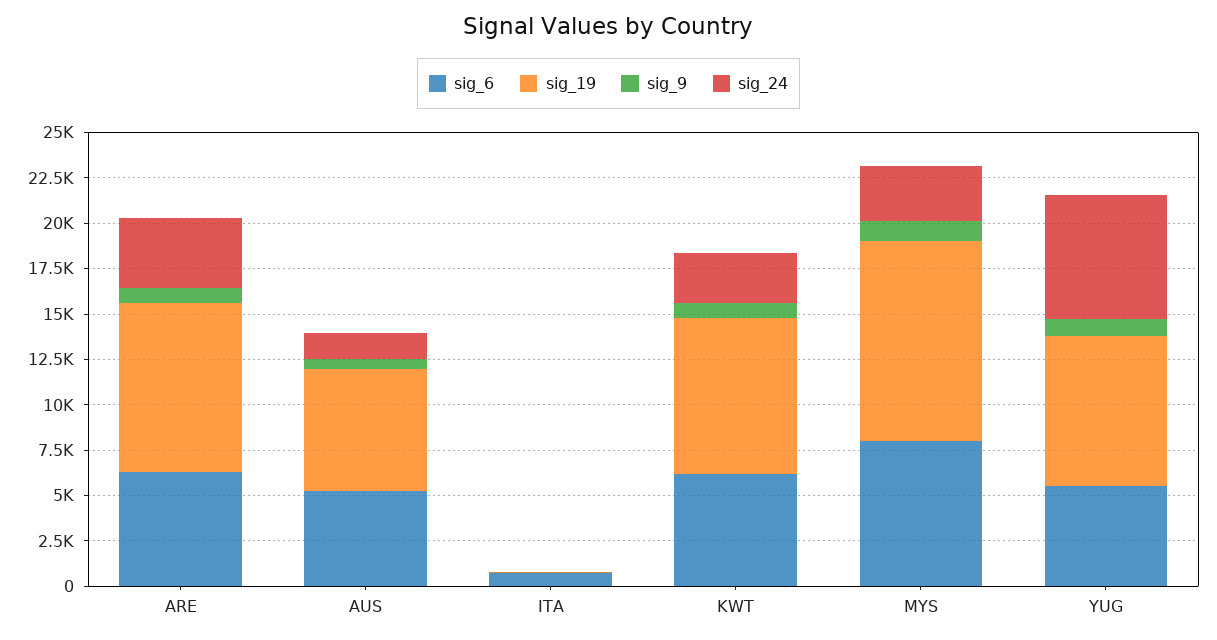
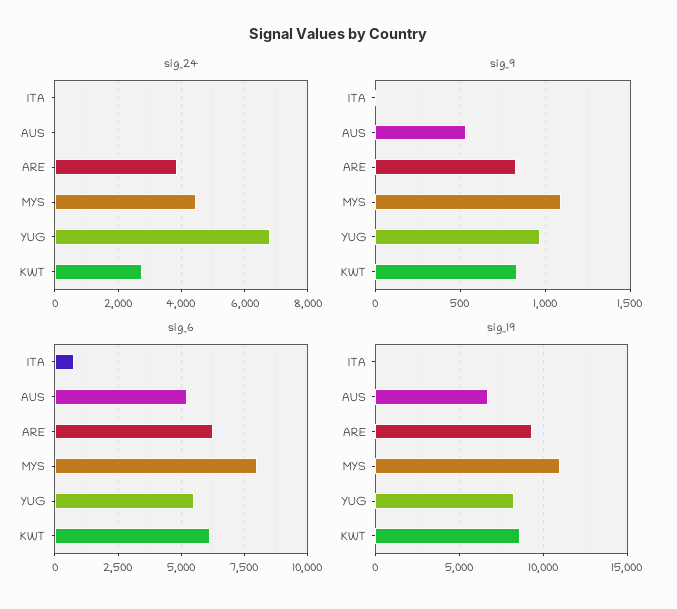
sig_24, AUS: 1500 -> 0
sig_24, MYS: 3000 -> 4400

